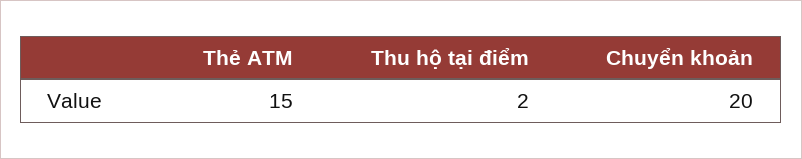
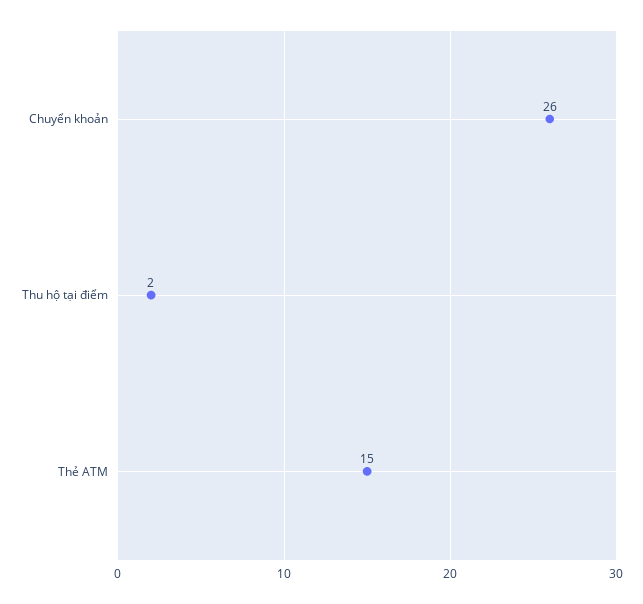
Chuyển khoản: 20 -> 26

